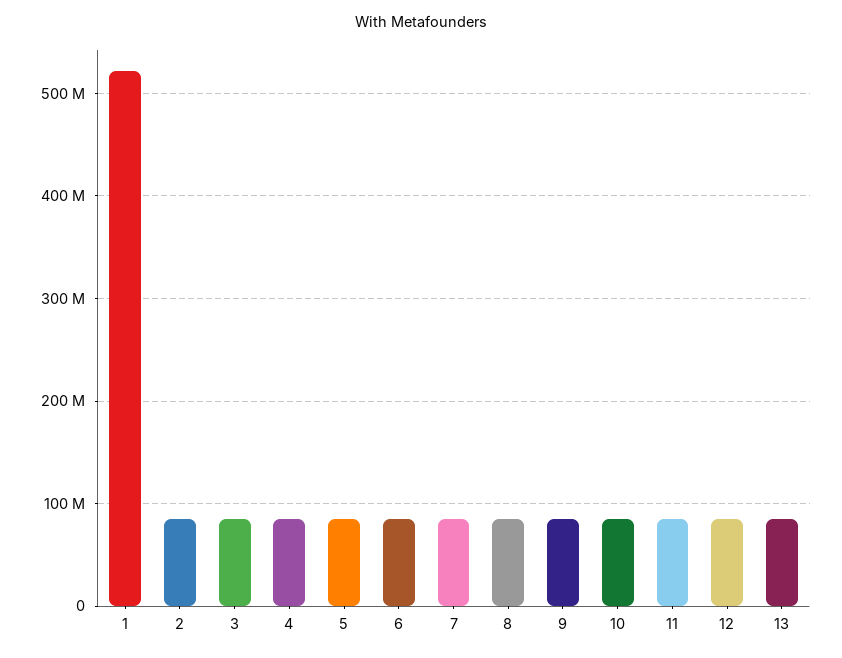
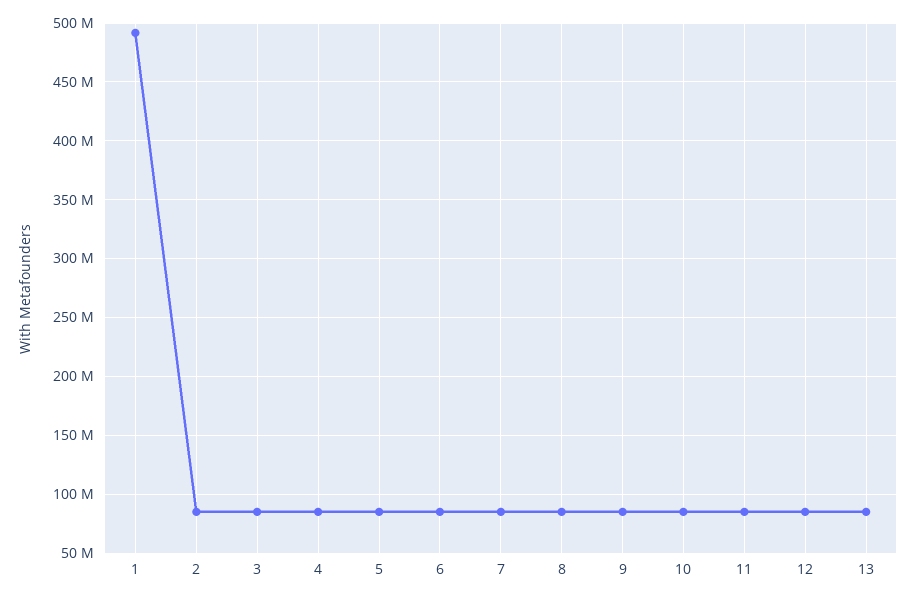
1: 520000000 -> 490000000

